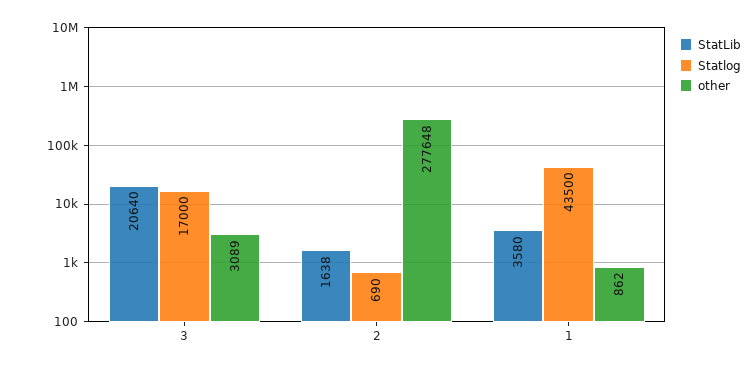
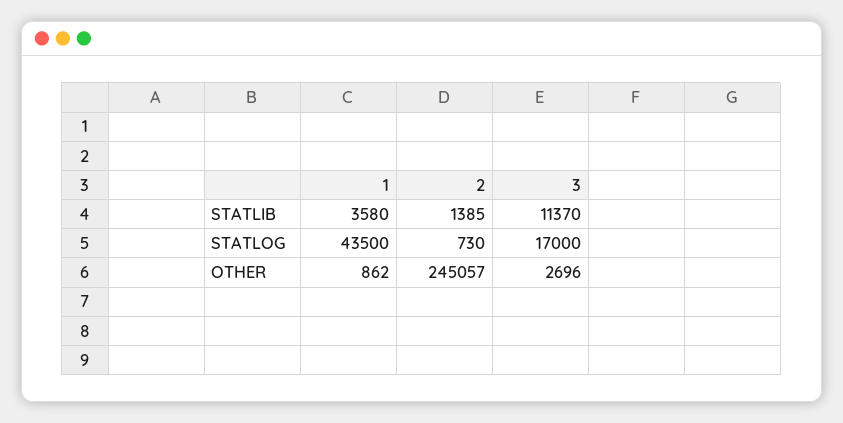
StatLib, 3: 20640 -> 11370
other, 3: 3089 -> 2696
StatLib, 2: 1638 -> 1385
Statlog, 2: 690 -> 730
other, 2: 277648 -> 245057

